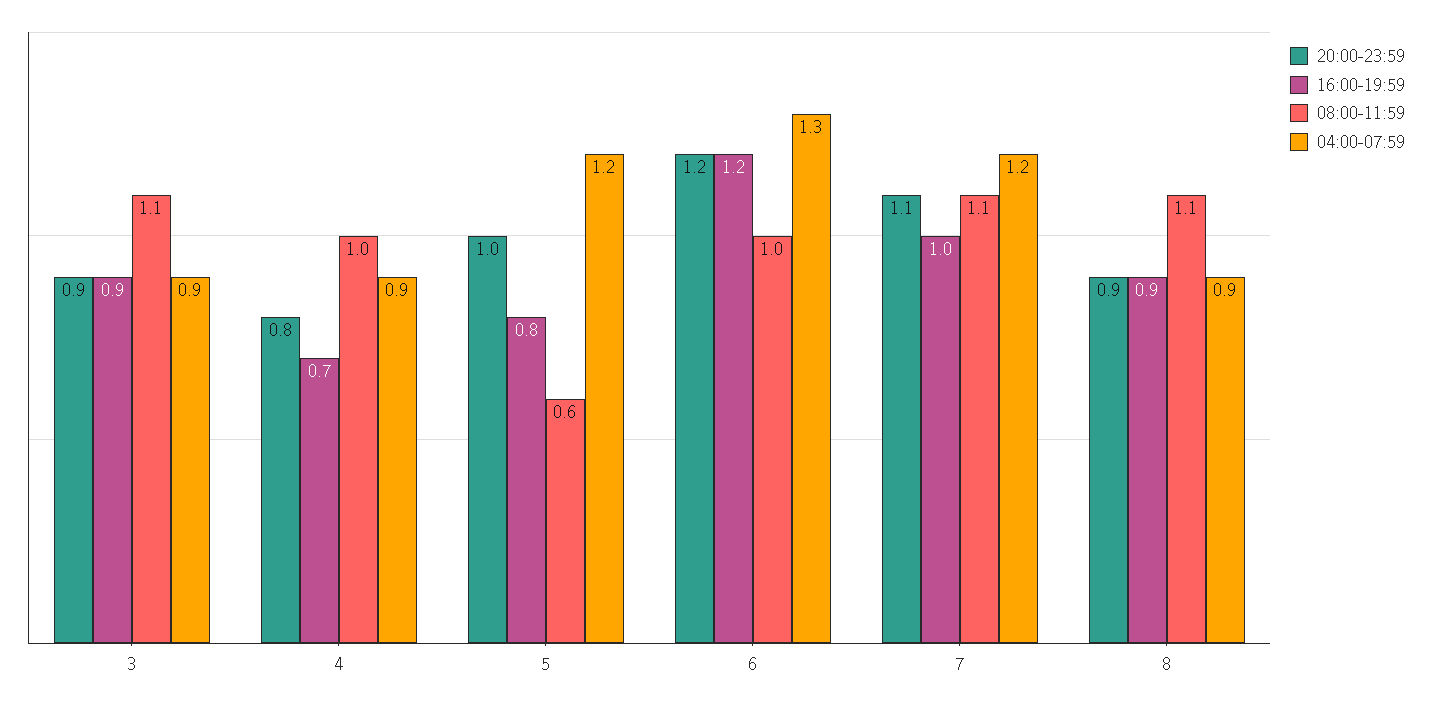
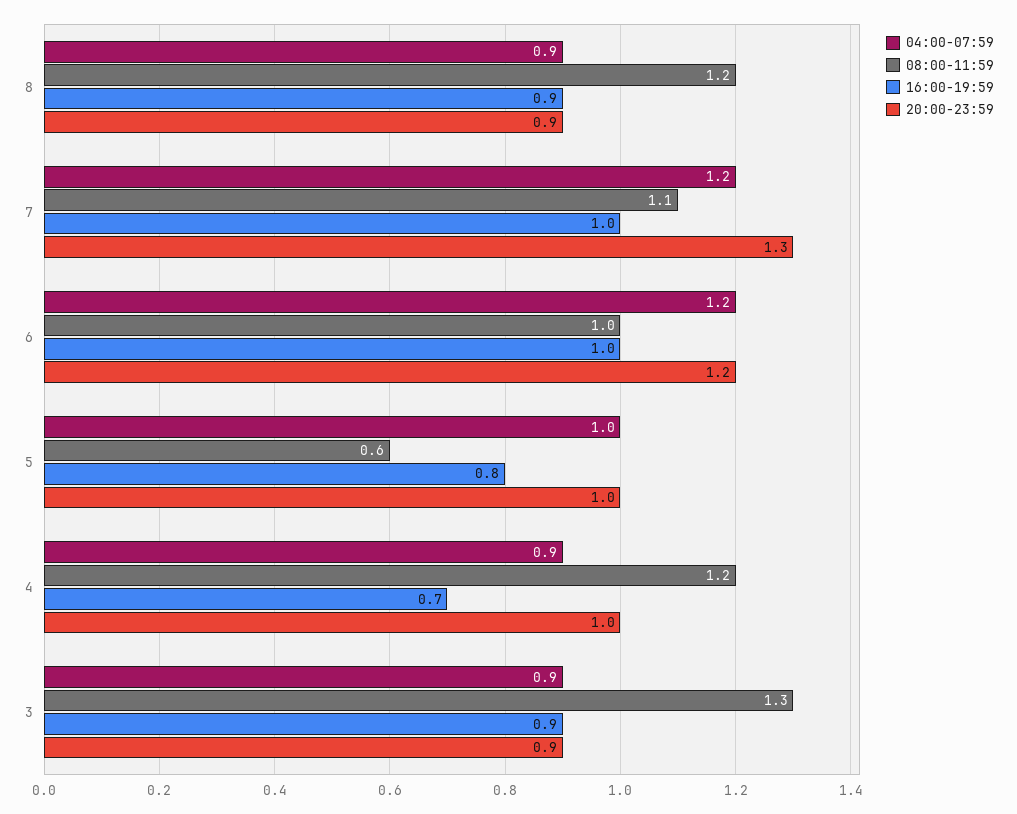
08:00-11:59, 3: 1.1 -> 1.3
20:00-23:59, 4: 0.8 -> 1
08:00-11:59, 4: 1 -> 1.2
04:00-07:59, 5: 1.2 -> 1
16:00-19:59, 6: 1.2 -> 1
04:00-07:59, 6: 1.3 -> 1.2
20:00-23:59, 7: 1.1 -> 1.3
08:00-11:59, 8: 1.1 -> 1.2

